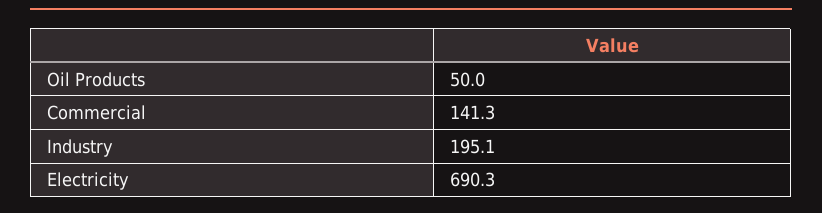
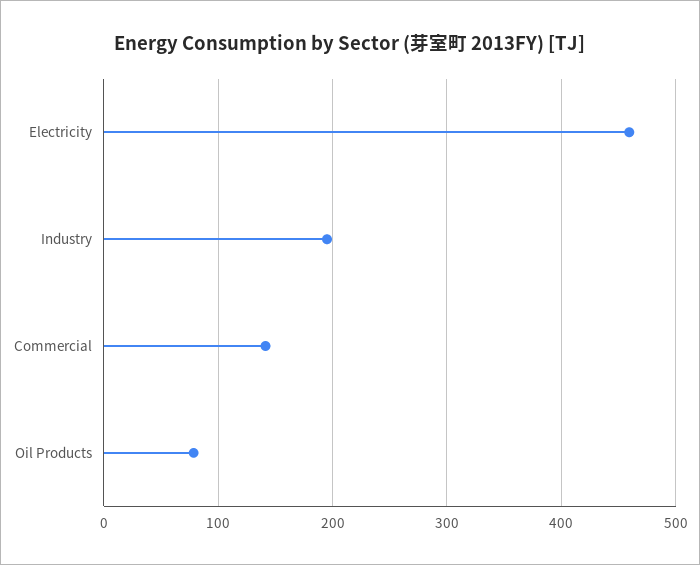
Oil Products: 50 -> 80
Electricity: 690.3 -> 460

